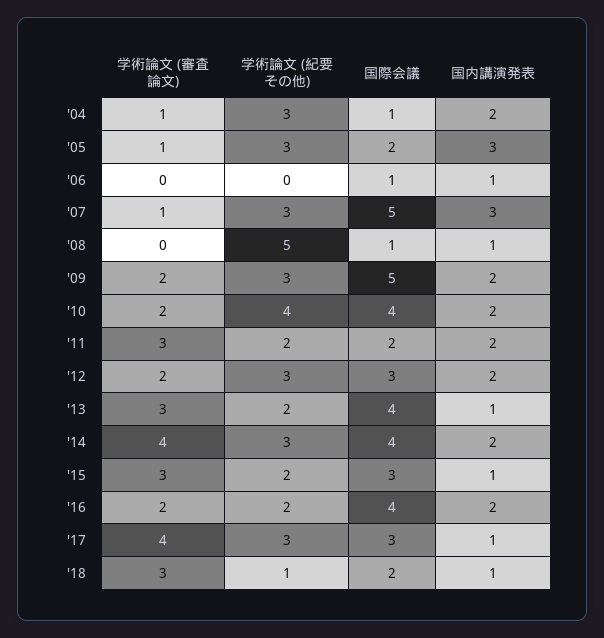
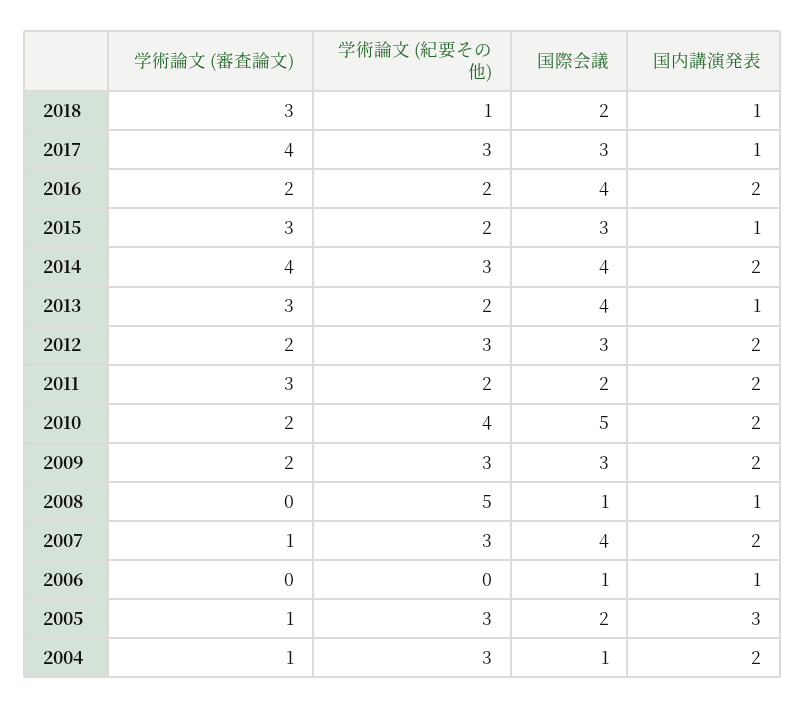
国際会議, '07: 5 -> 4
国内講演発表, '07: 3 -> 2
国際会議, '09: 5 -> 3
国際会議, '10: 4 -> 5

